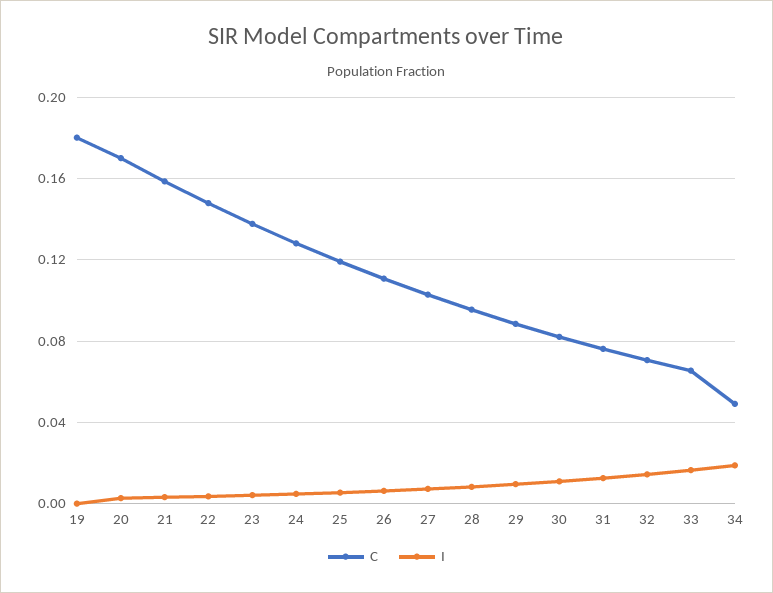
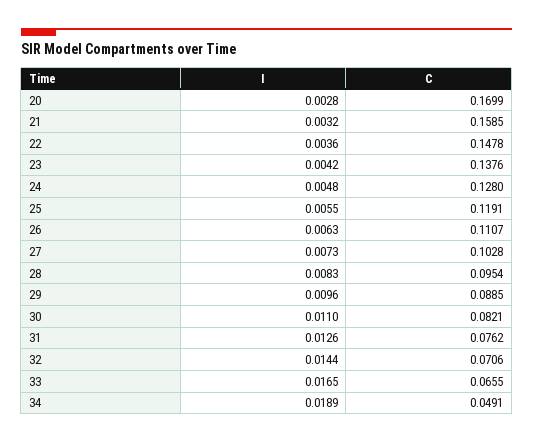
C, 19: 0.18 -> none
I, 19: 0 -> none

